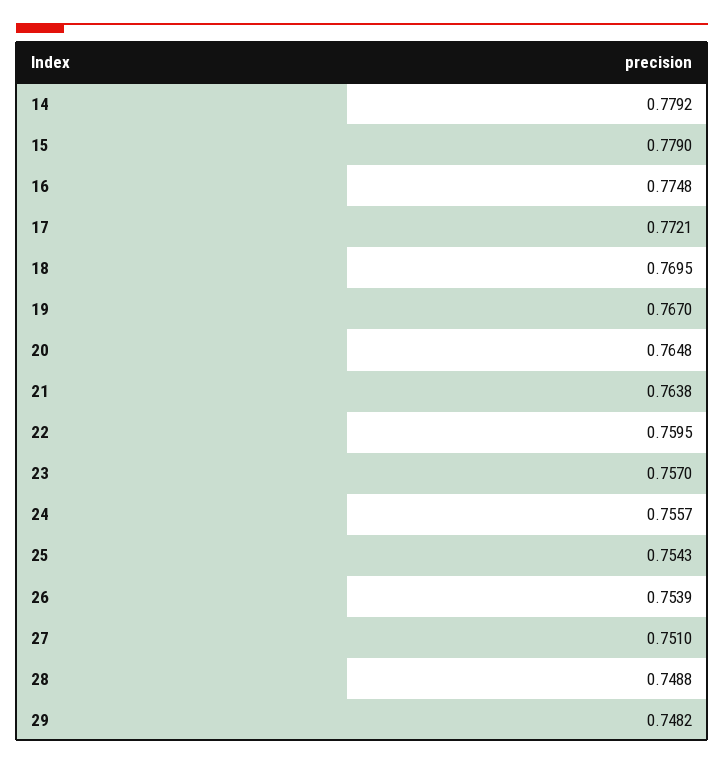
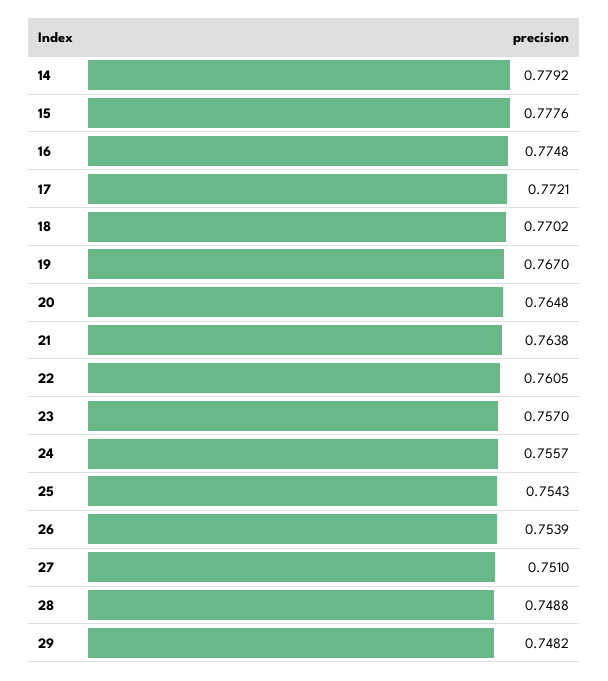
15: 0.779 -> 0.7776
18: 0.7695 -> 0.7702
22: 0.7595 -> 0.7605

